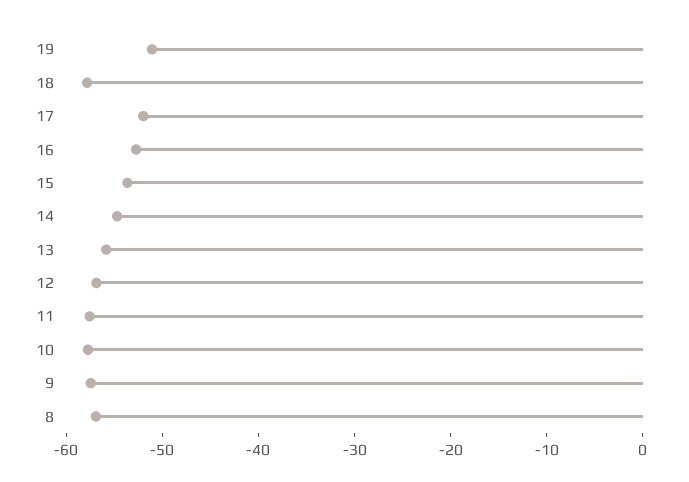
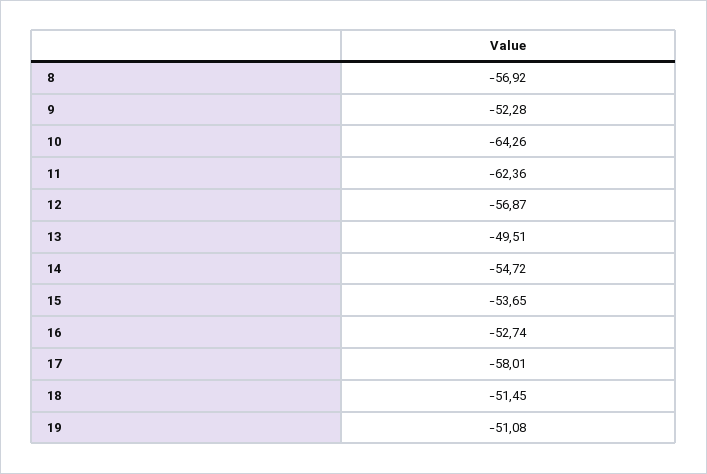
18: -58 -> -51.45
17: -52 -> -58.01
13: -56 -> -49.51
11: -58 -> -62.36
10: -58 -> -64.26
9: -58 -> -52.28

